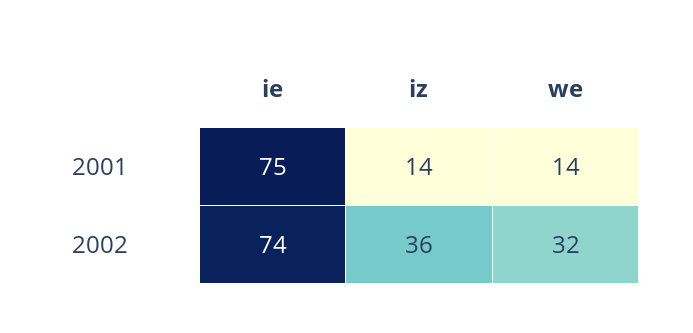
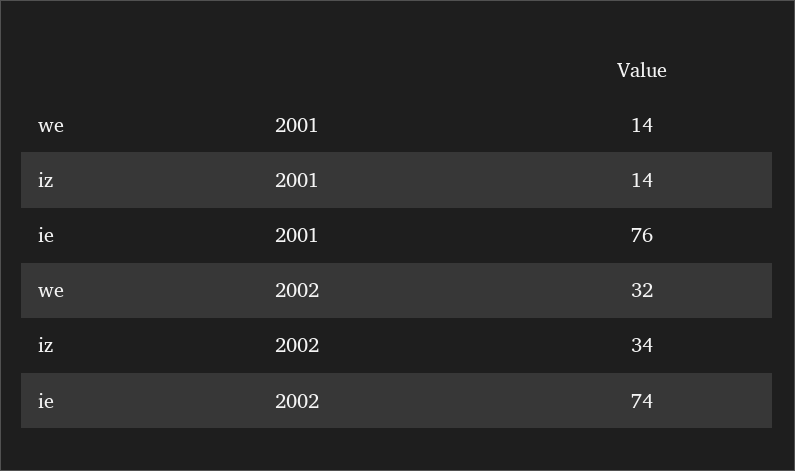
ie, 2001: 75 -> 76
iz, 2002: 36 -> 34

